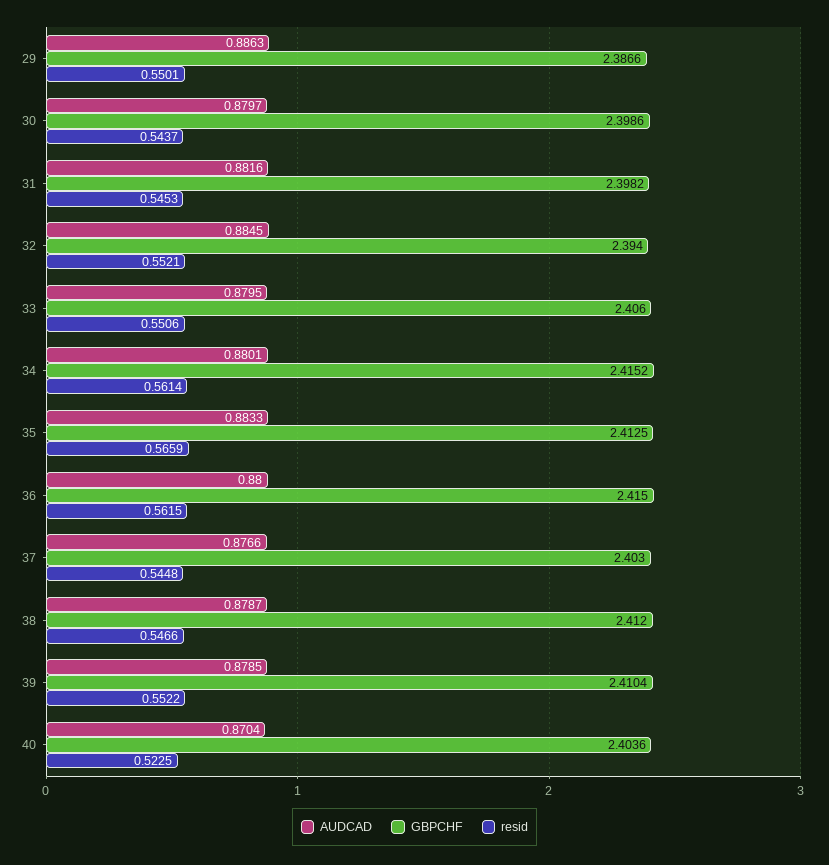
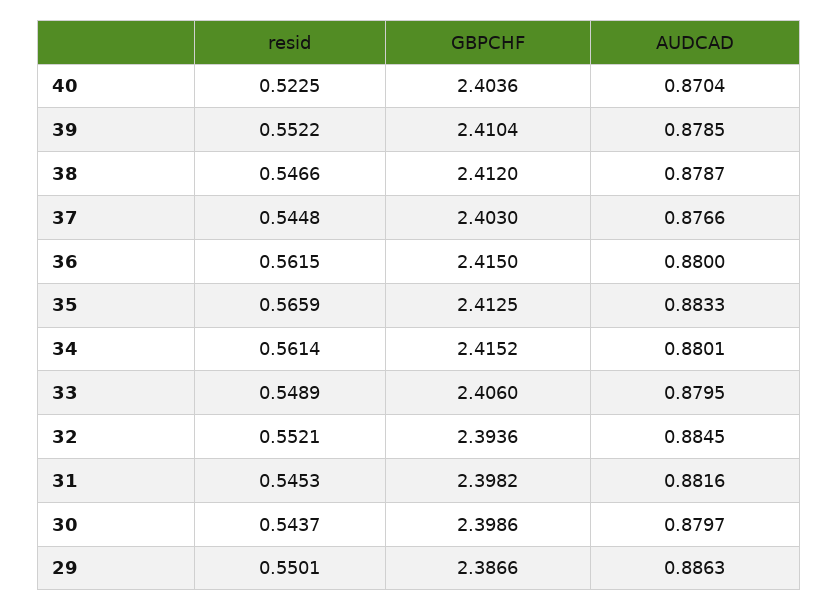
GBPCHF, 32: 2.394 -> 2.3936
resid, 33: 0.5506 -> 0.5489

